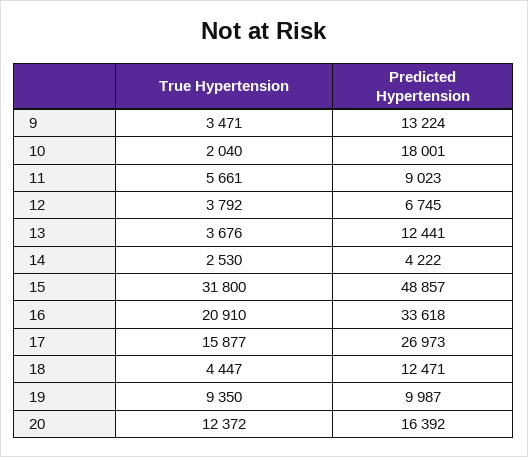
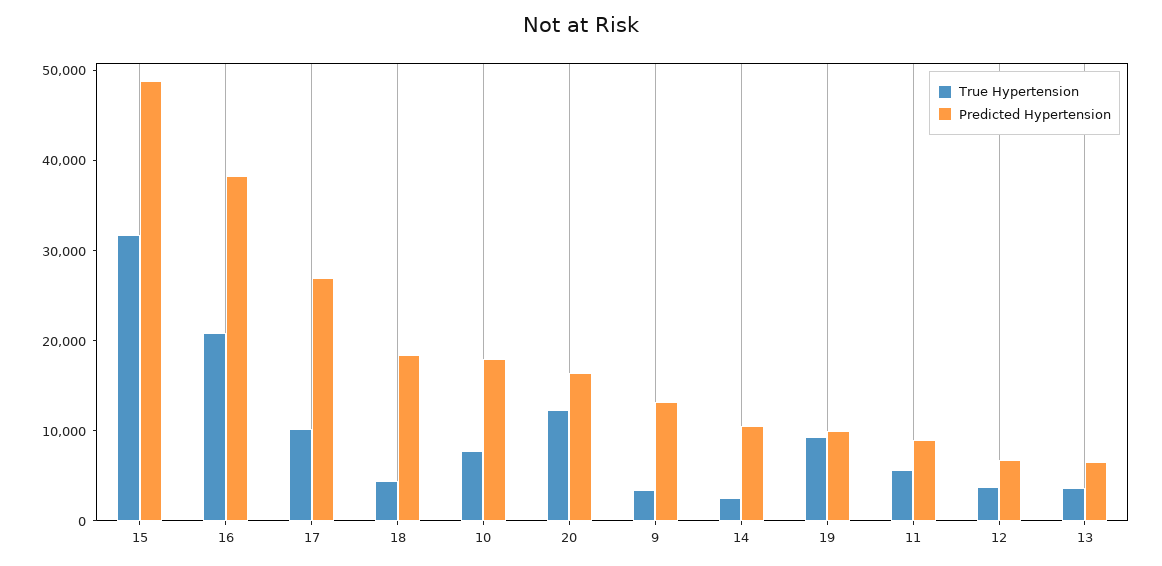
True Hypertension, 10: 2040 -> 8000
Predicted Hypertension, 13: 12441 -> 6000
Predicted Hypertension, 14: 4222 -> 10000
Predicted Hypertension, 16: 33618 -> 38000
True Hypertension, 17: 15877 -> 10000
Predicted Hypertension, 18: 12471 -> 18000

